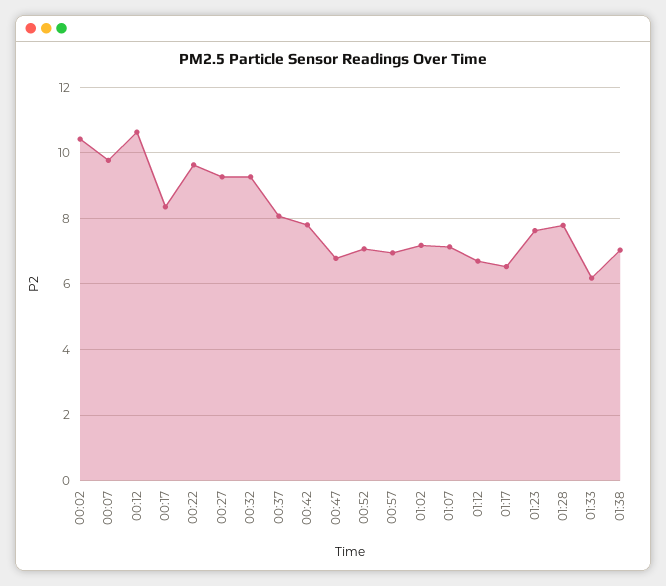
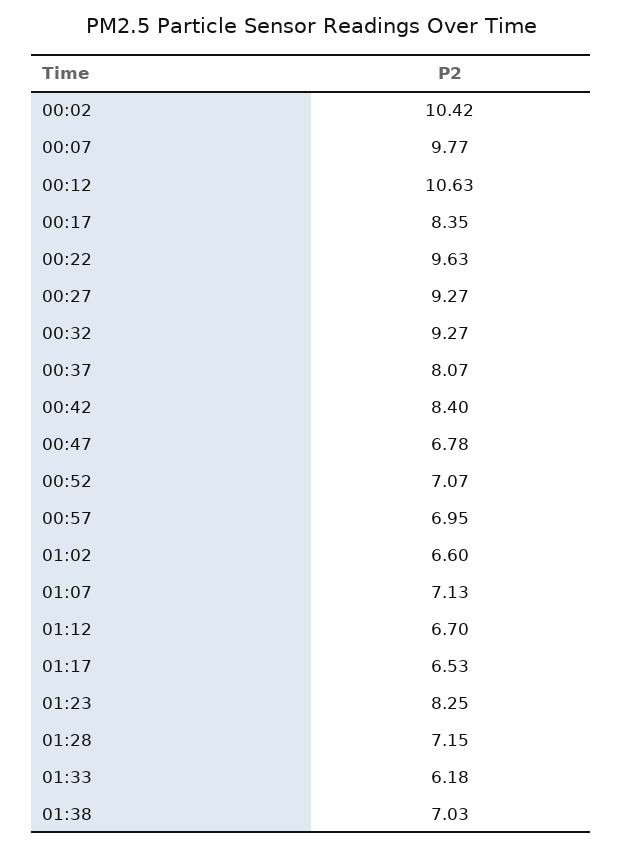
00:42: 7.8 -> 8.4
01:02: 7.2 -> 6.6
01:23: 7.6 -> 8.25
01:28: 7.8 -> 7.15

